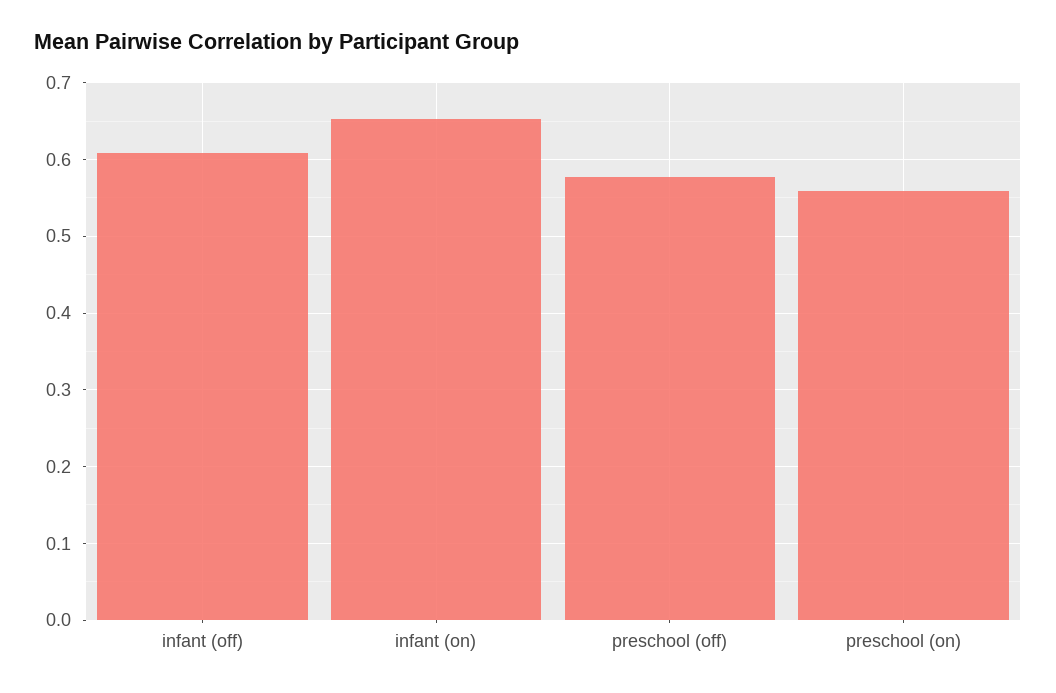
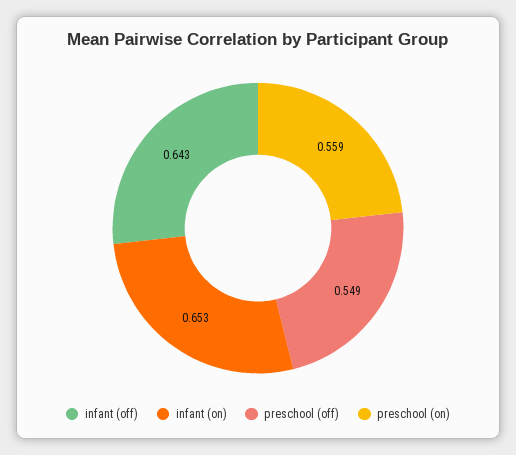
infant (off): 0.61 -> 0.643
preschool (off): 0.58 -> 0.549

